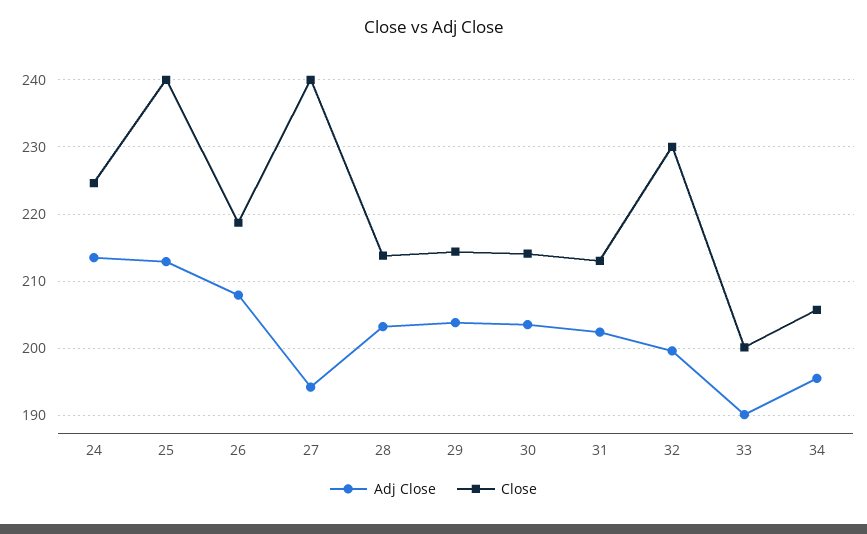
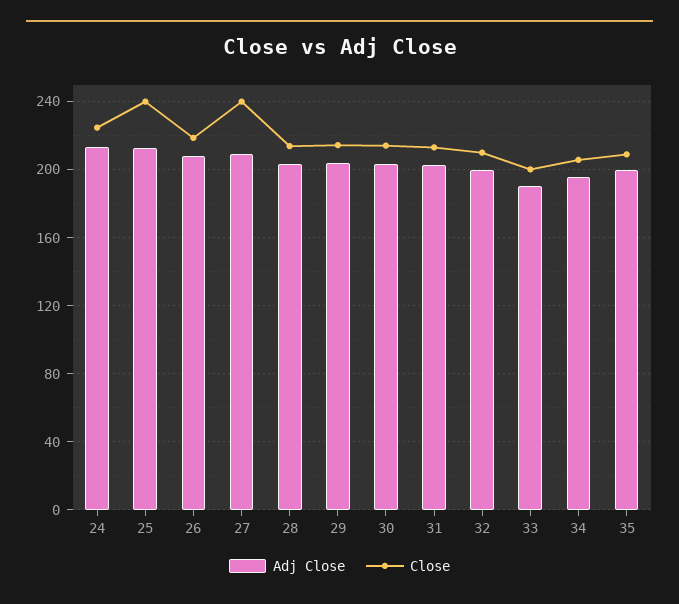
Adj Close, 27: 194 -> 210
Close, 32: 230 -> 210
Adj Close, 35: none -> 200
Close, 35: none -> 210

